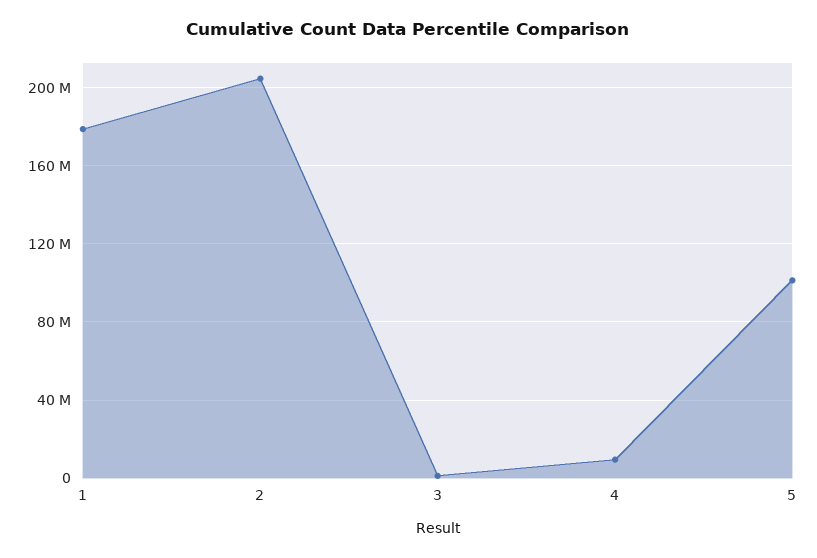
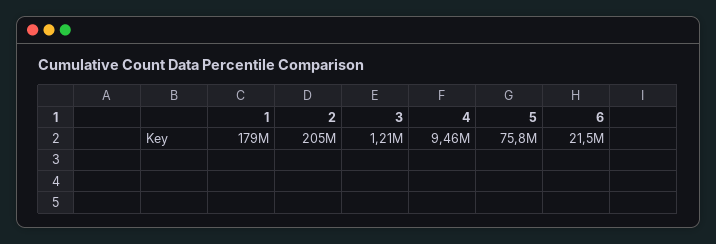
5: 100000000 -> 75800000
6: none -> 21500000

